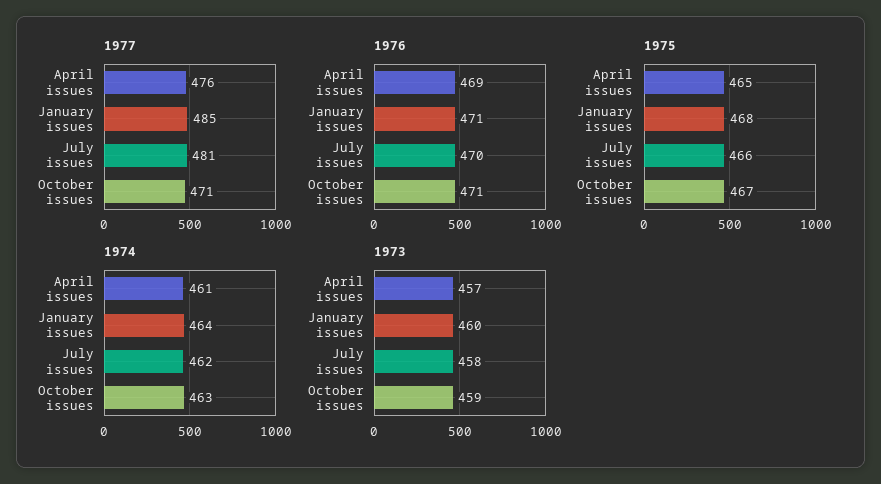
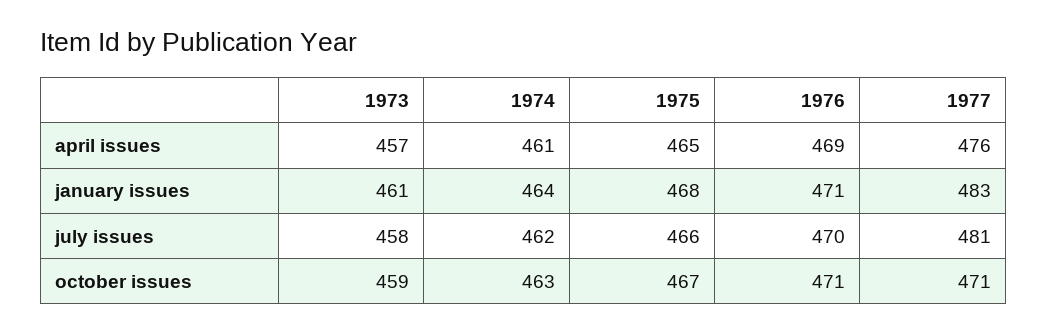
1977, January issues: 485 -> 483
1973, January issues: 460 -> 461

